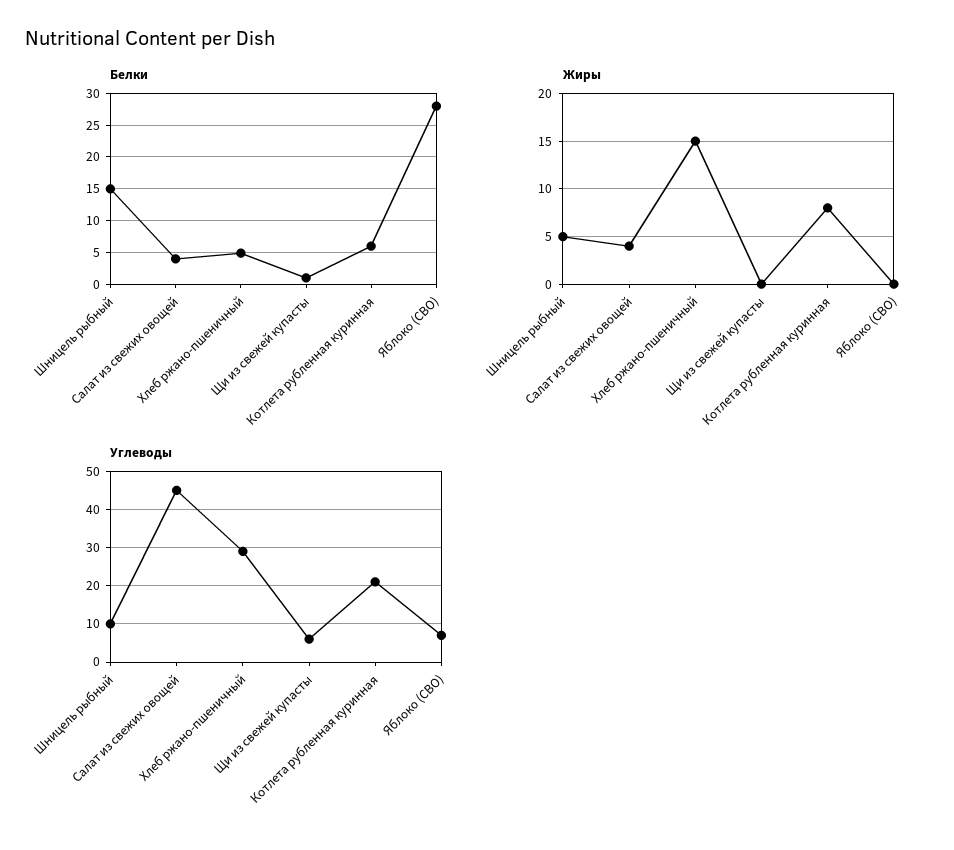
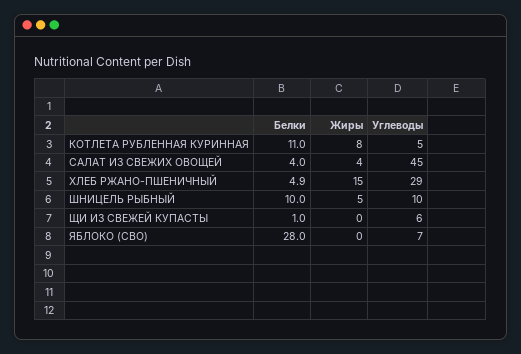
Белки, Шницель рыбный: 15 -> 10
Белки, Котлета рубленная куринная: 6 -> 11
Углеводы, Котлета рубленная куринная: 20 -> 5

